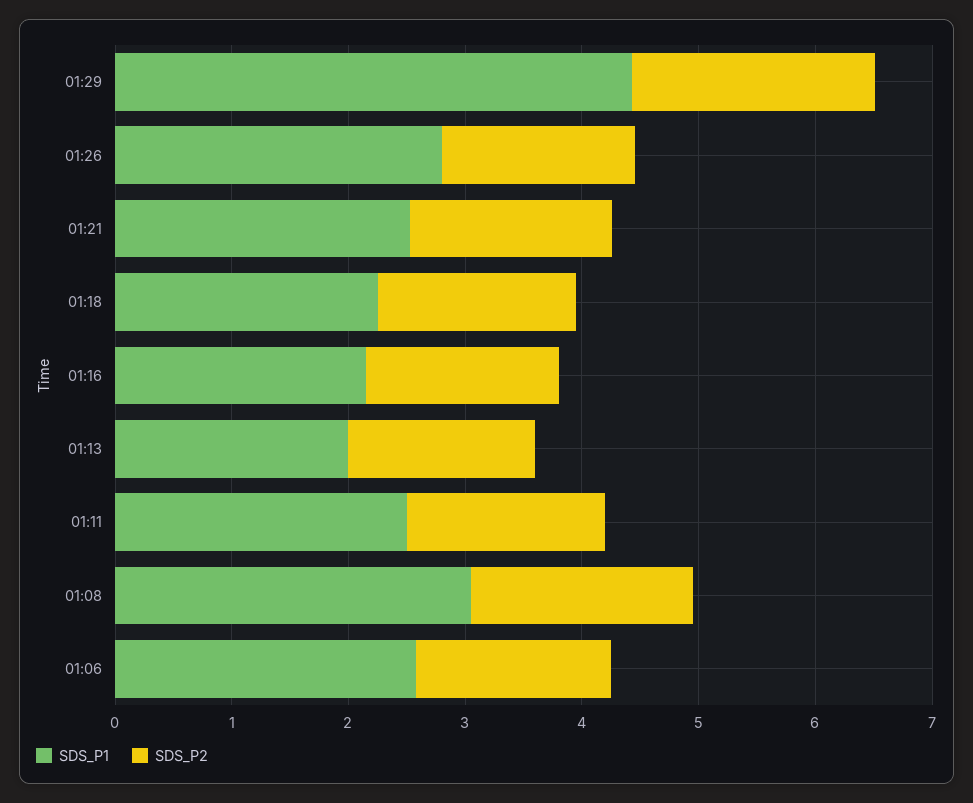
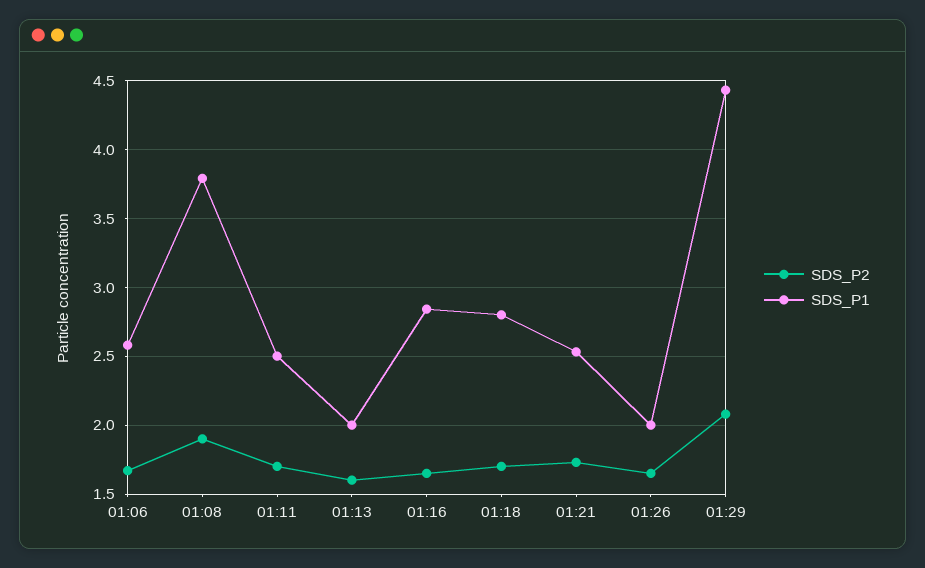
SDS_P1, 01:26: 2.8 -> 2
SDS_P1, 01:18: 2.2 -> 2.8
SDS_P1, 01:16: 2.2 -> 2.85
SDS_P1, 01:08: 3 -> 3.8

